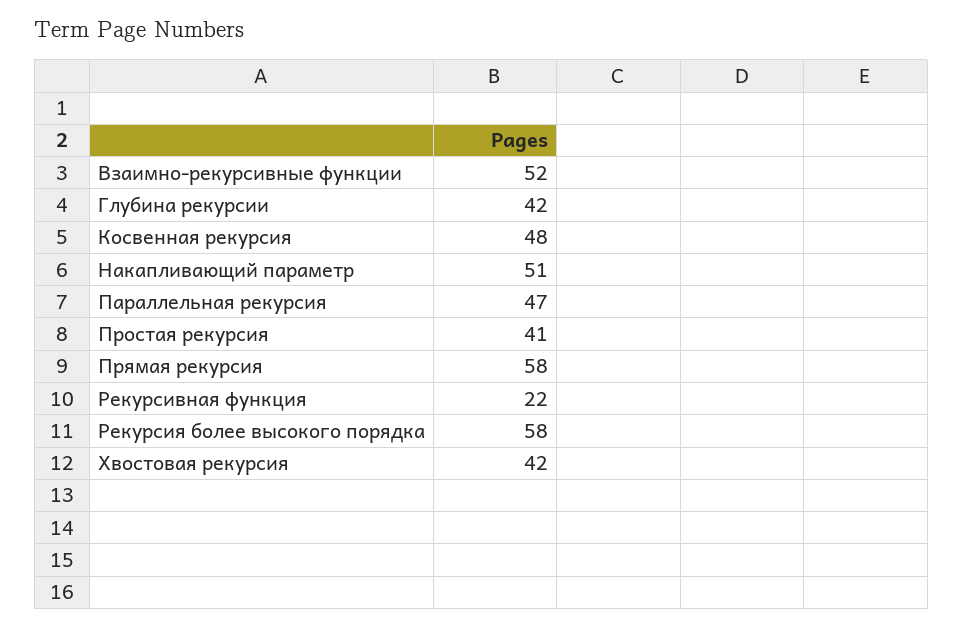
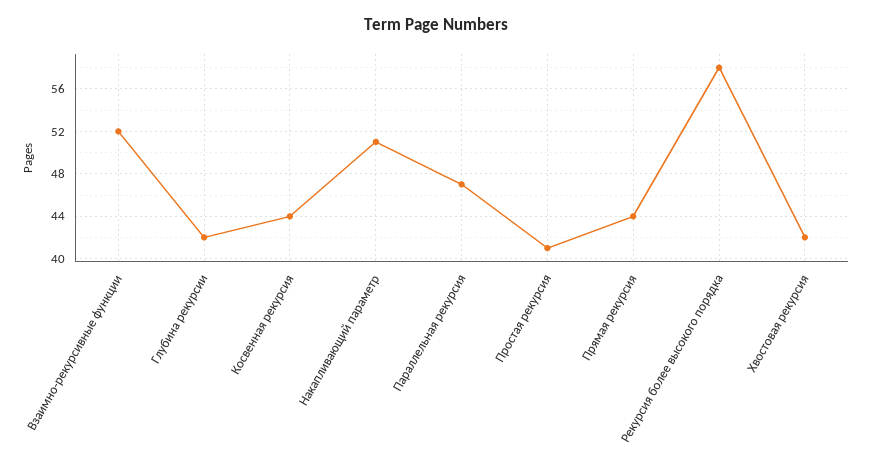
Косвенная рекурсия: 48 -> 44
Прямая рекурсия: 58 -> 44
Рекурсивная функция: 22 -> none

